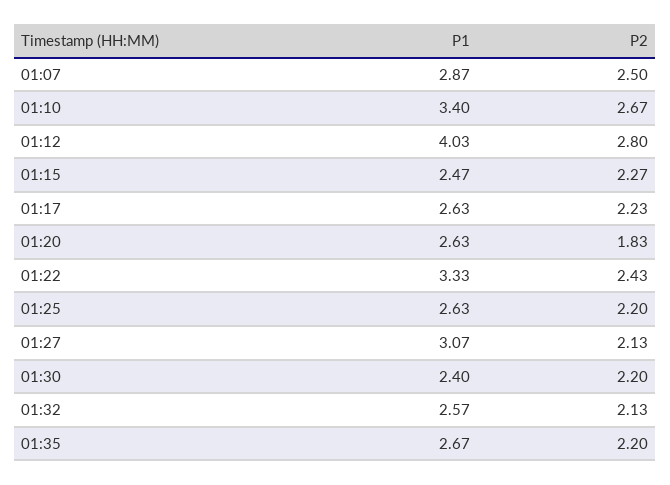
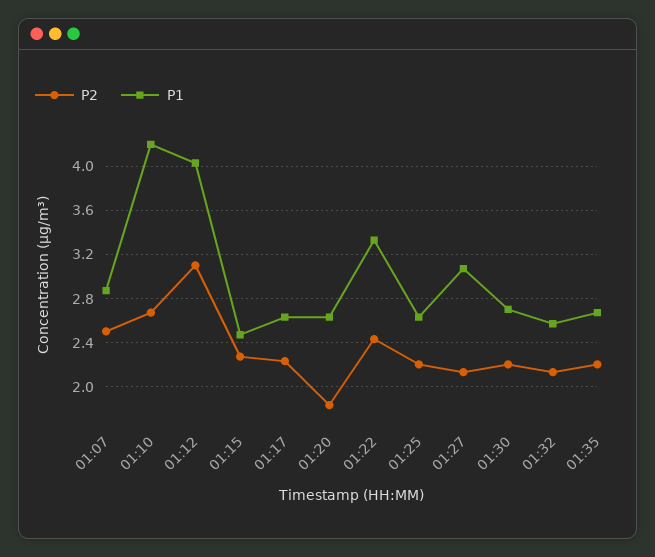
P1, 01:10: 3.4 -> 4.2
P2, 01:12: 2.8 -> 3.1
P1, 01:30: 2.4 -> 2.7

